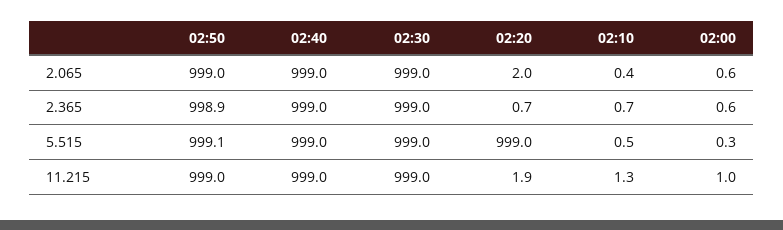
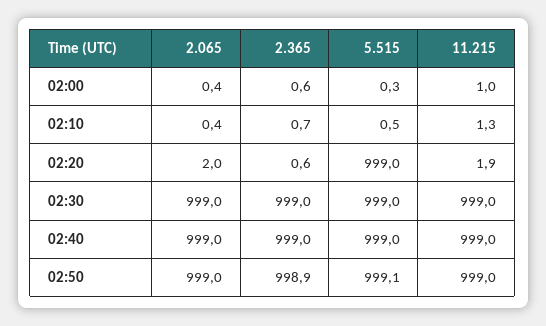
02:00, 2.065: 0.6 -> 0.4
02:20, 2.365: 0.7 -> 0.6

